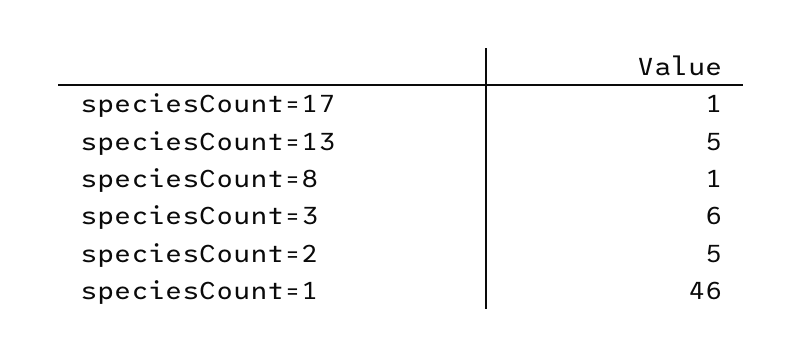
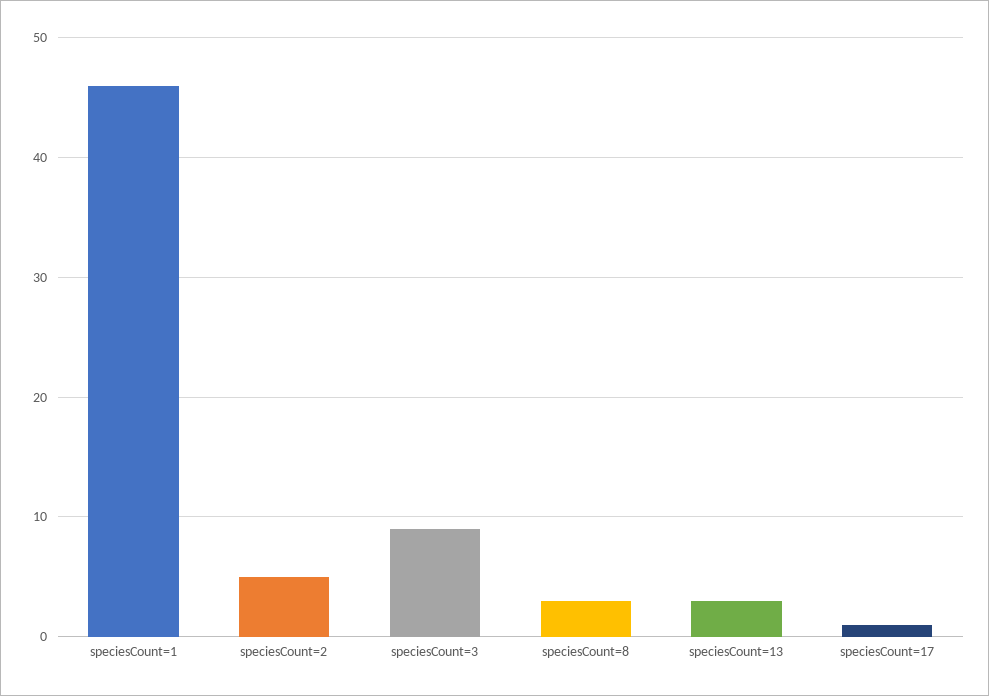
speciesCount=13: 5 -> 3
speciesCount=8: 1 -> 3
speciesCount=3: 6 -> 9

